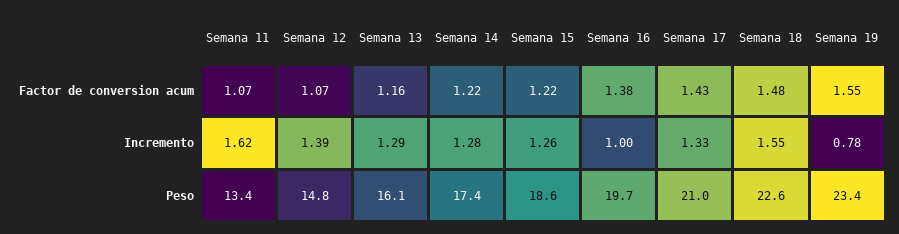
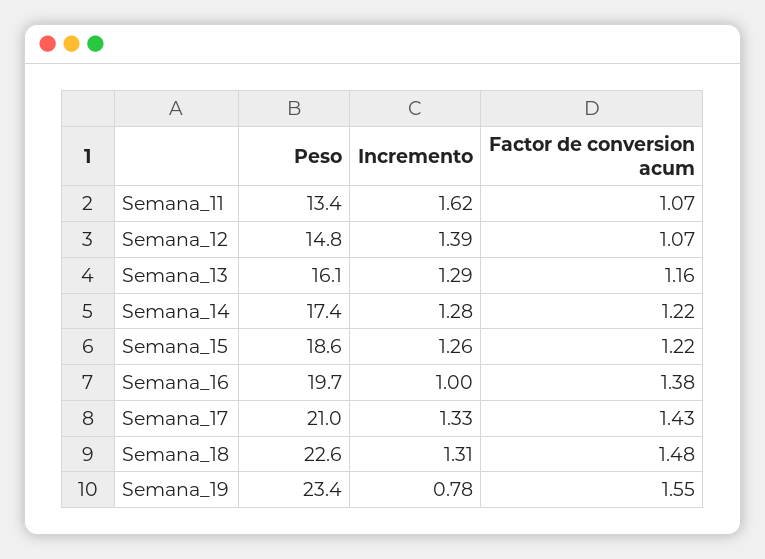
Semana 18, Incremento: 1.55 -> 1.31

